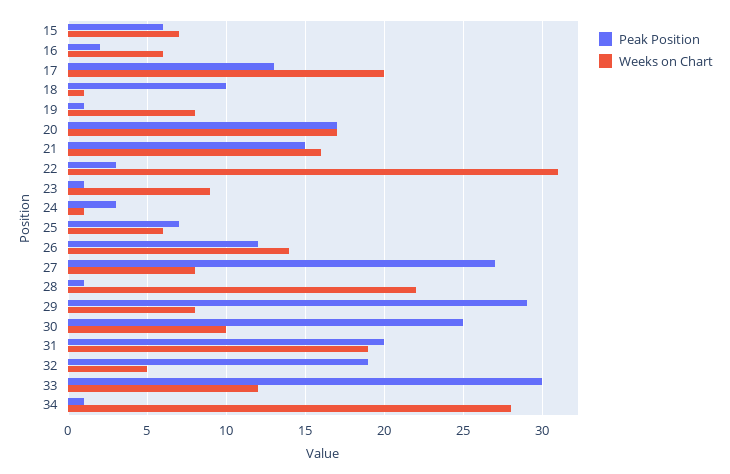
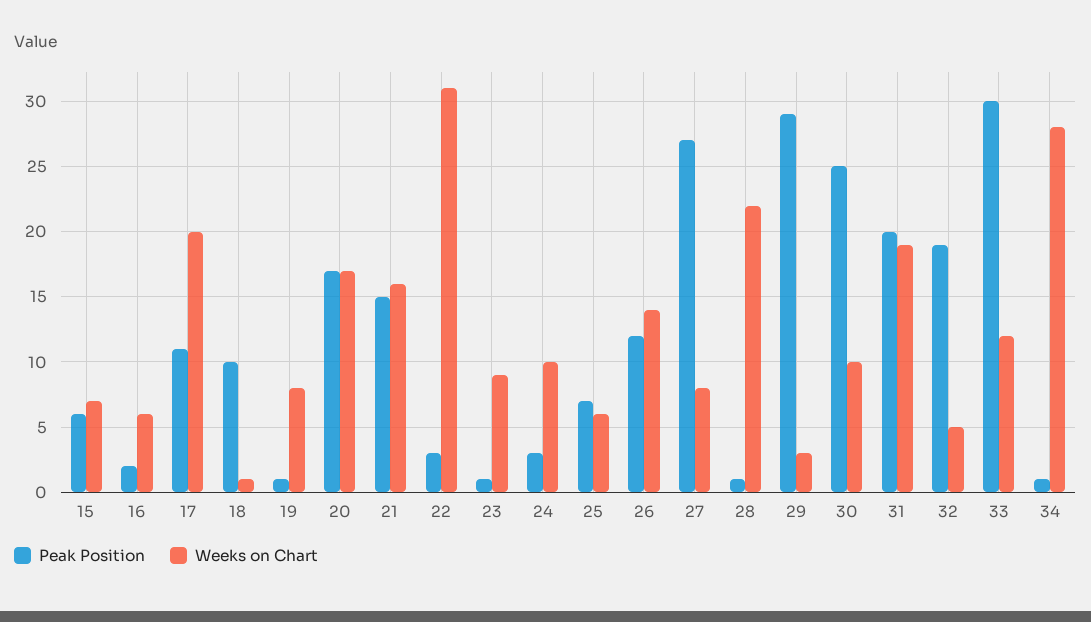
Peak Position, 17: 13 -> 11
Weeks on Chart, 24: 1 -> 10
Weeks on Chart, 29: 8 -> 3

